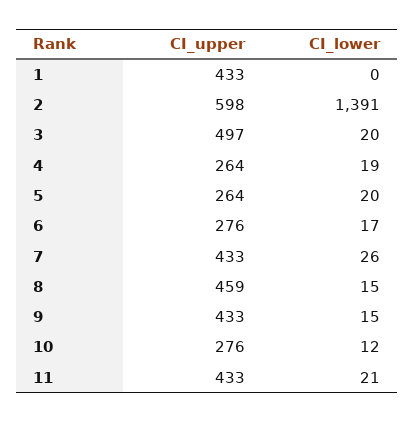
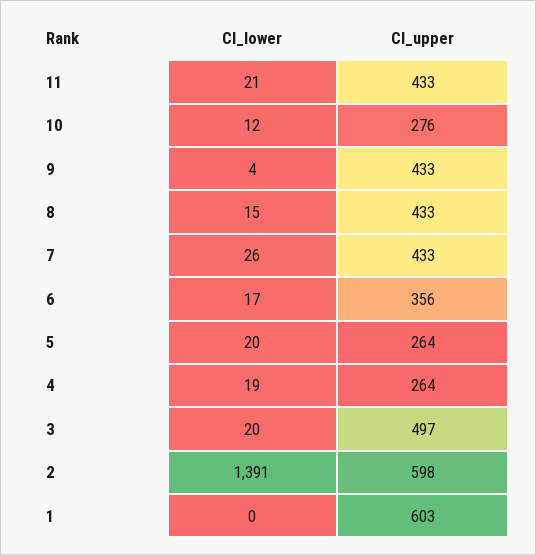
CI_upper, 1: 433 -> 603
CI_upper, 6: 276 -> 356
CI_upper, 8: 459 -> 433
CI_lower, 9: 15 -> 4

